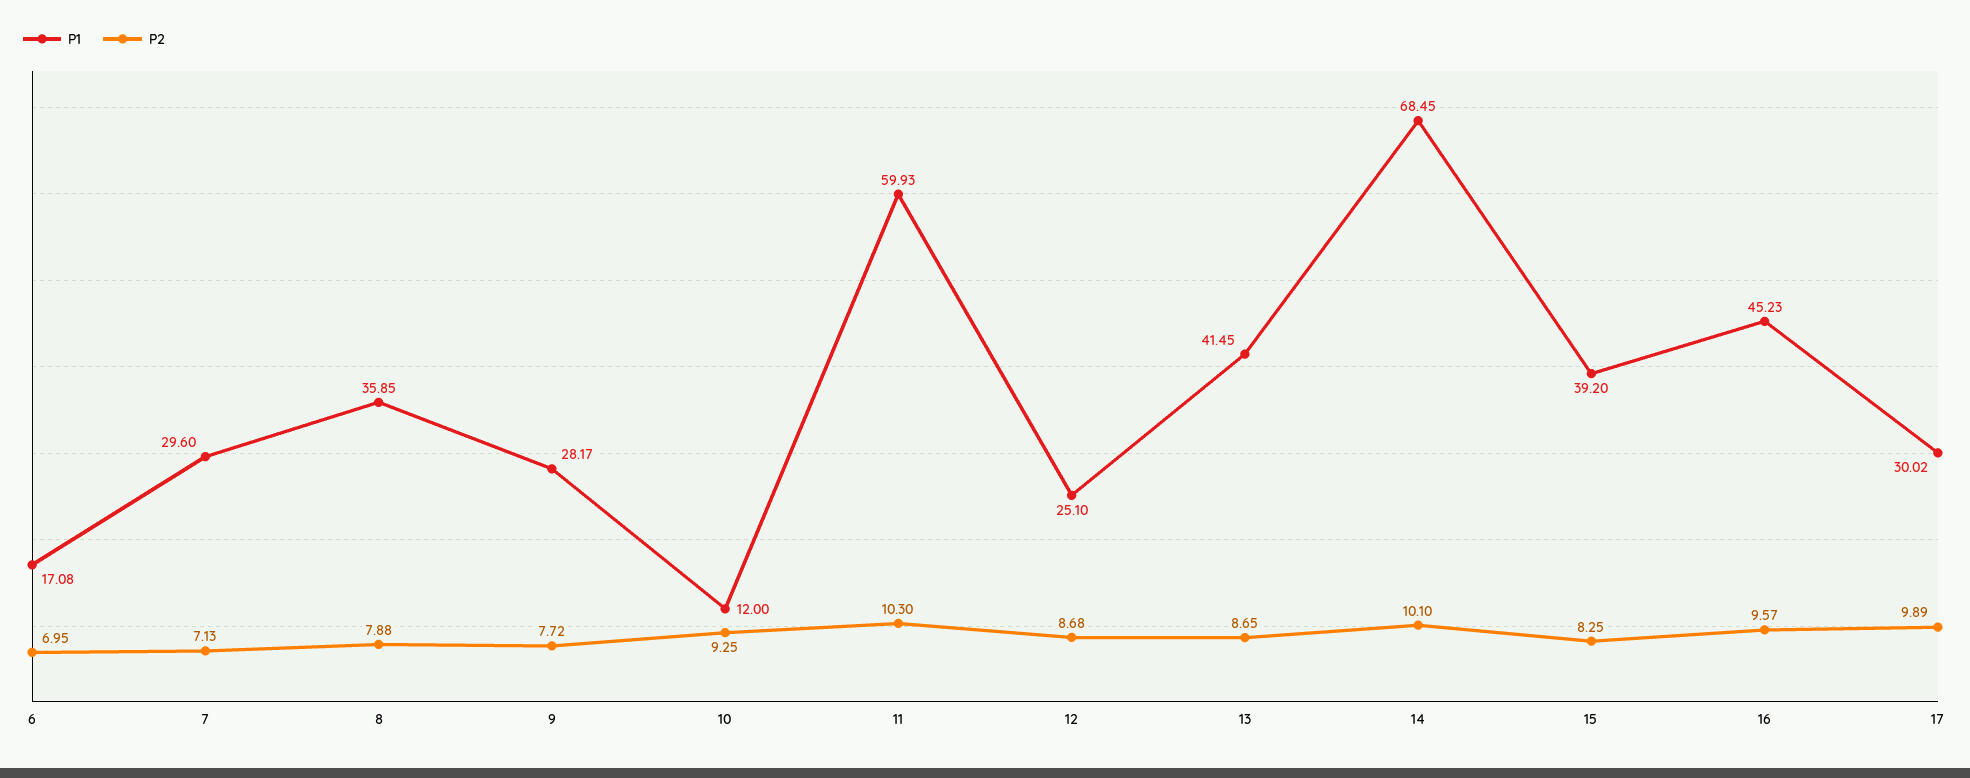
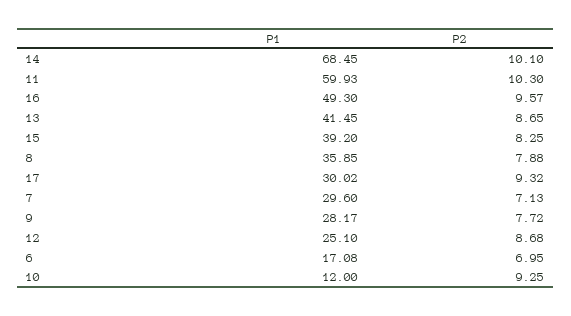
P1, 16: 45.23 -> 49.3
P2, 17: 9.89 -> 9.32

